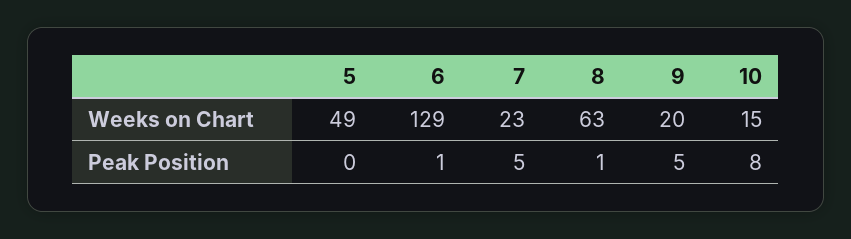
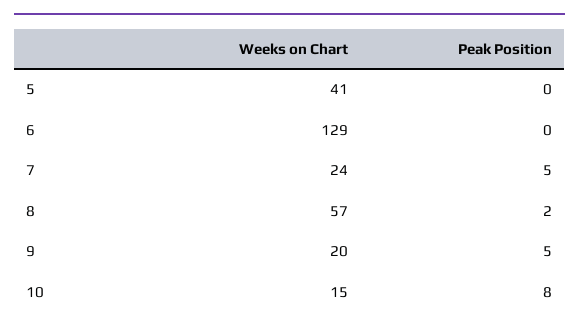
5, Weeks on Chart: 49 -> 41
7, Weeks on Chart: 23 -> 24
8, Weeks on Chart: 63 -> 57
6, Peak Position: 1 -> 0
8, Peak Position: 1 -> 2

